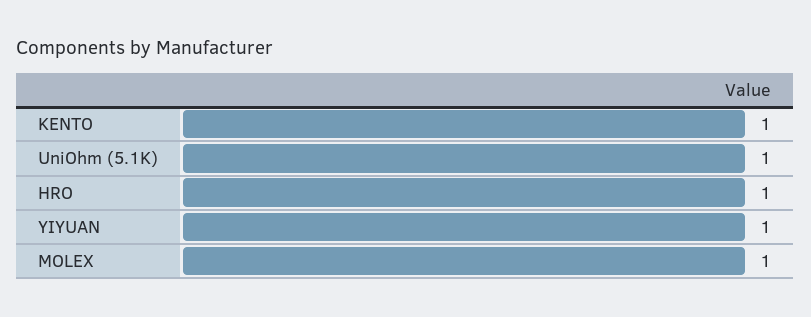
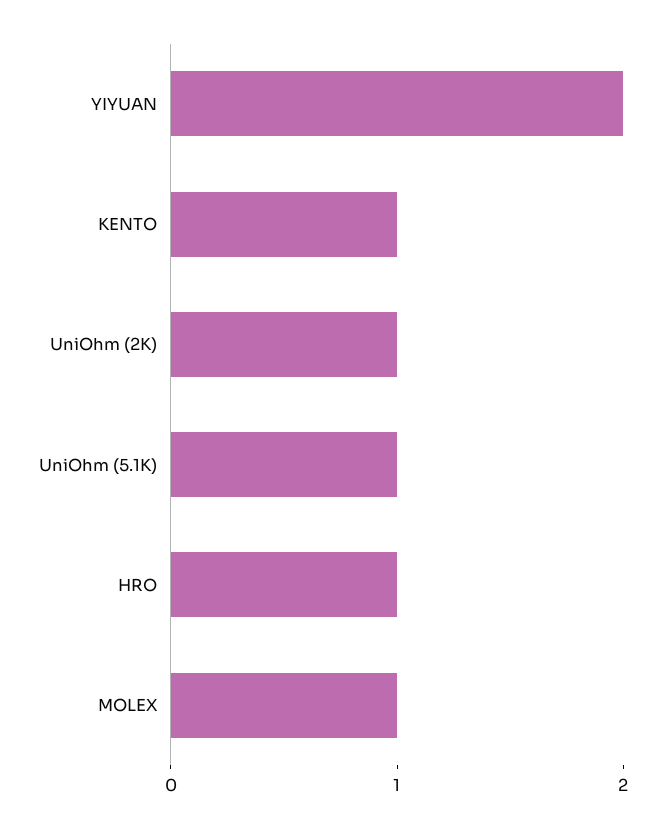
YIYUAN: 1 -> 2
UniOhm (2K): none -> 1

